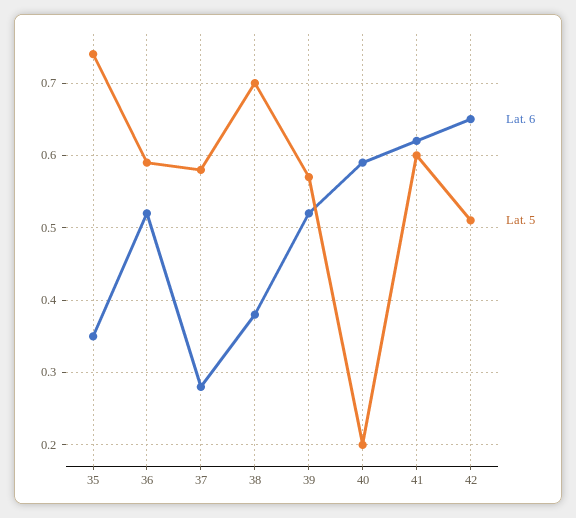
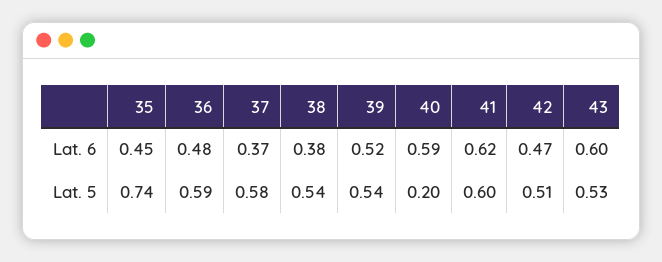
Lat. 6, 35: 0.35 -> 0.45
Lat. 6, 36: 0.52 -> 0.48
Lat. 6, 37: 0.28 -> 0.37
Lat. 5, 38: 0.7 -> 0.54
Lat. 5, 39: 0.57 -> 0.54
Lat. 6, 42: 0.65 -> 0.47
Lat. 6, 43: none -> 0.6
Lat. 5, 43: none -> 0.53

